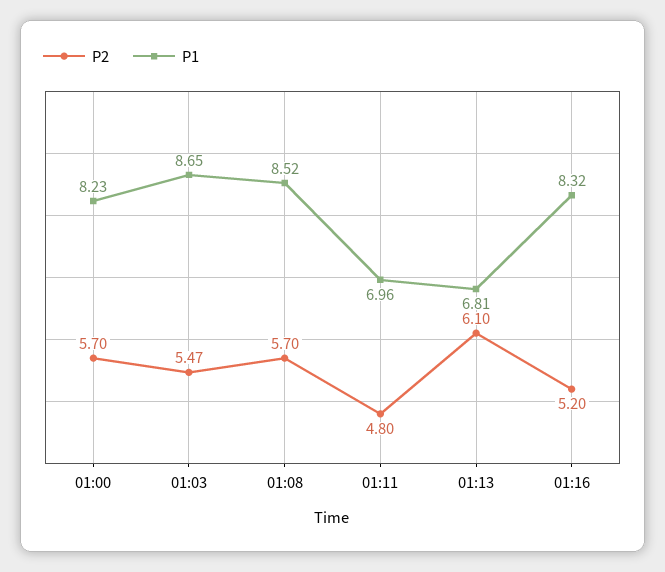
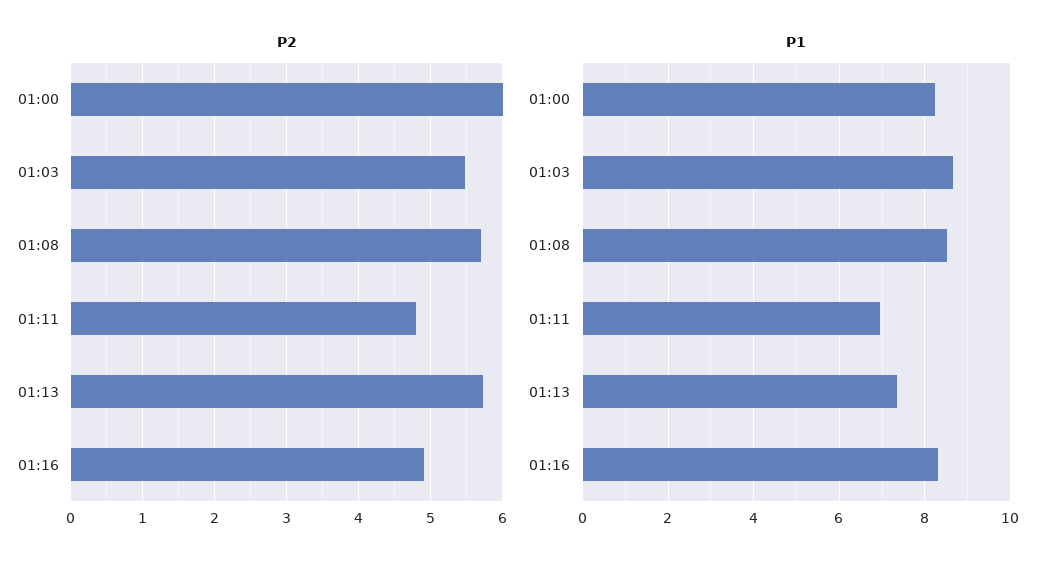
P2, 01:00: 5.7 -> 6
P2, 01:13: 6.1 -> 5.7
P1, 01:13: 6.81 -> 7.4
P2, 01:16: 5.2 -> 4.9

